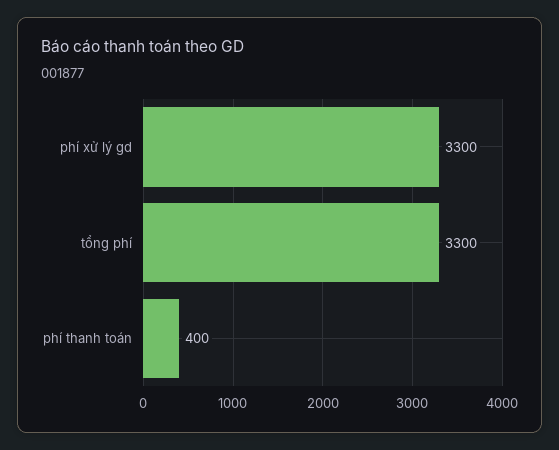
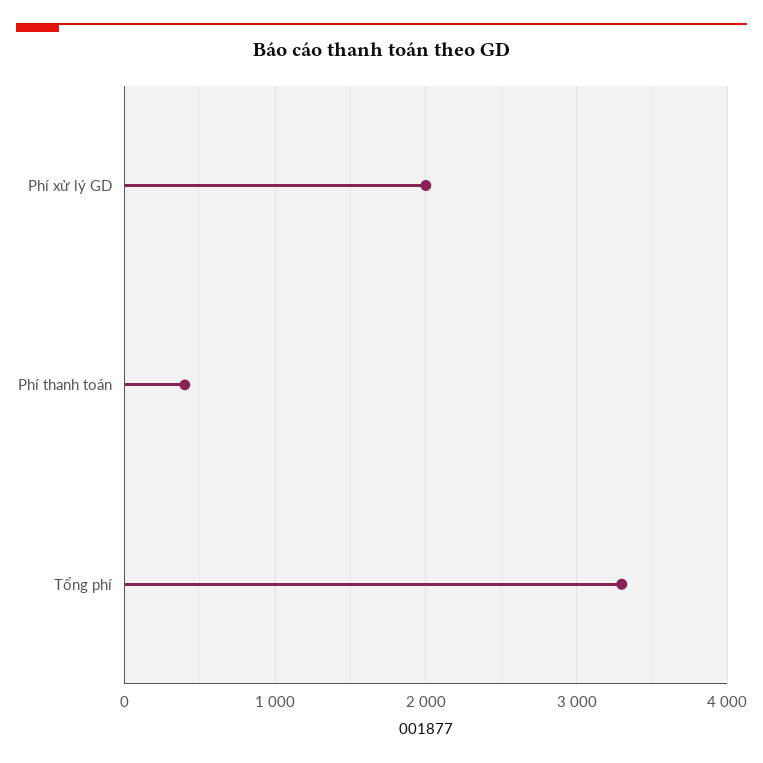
phí xử lý gd: 3300 -> 2000

